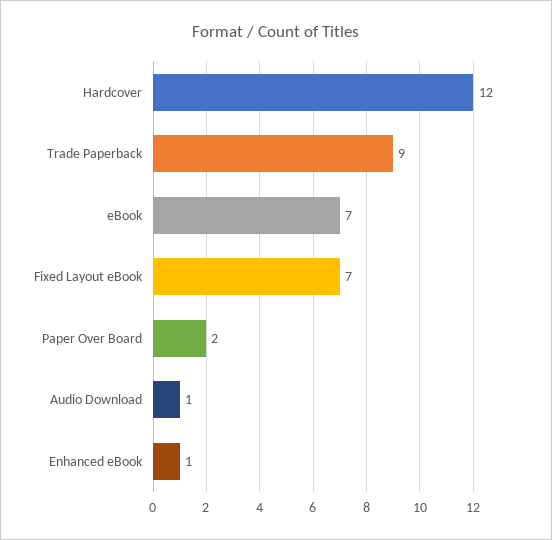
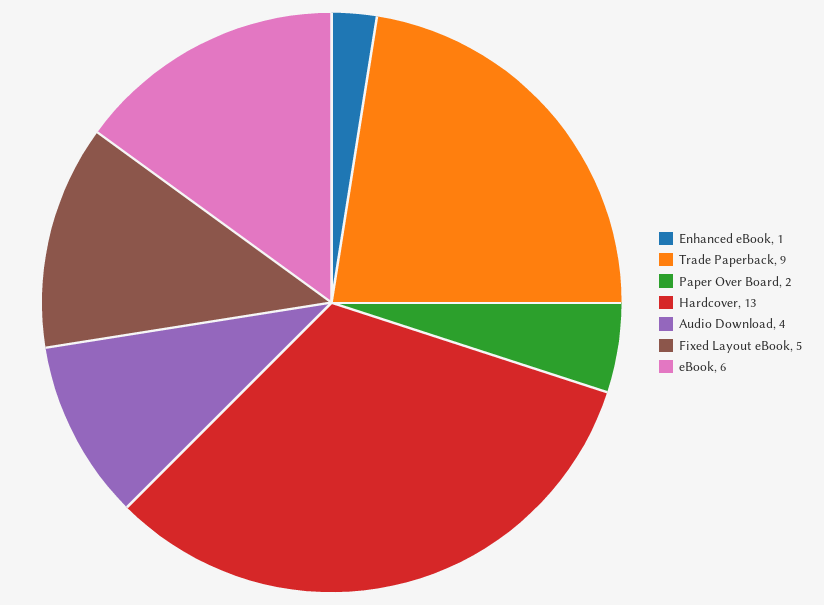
Hardcover: 12 -> 13
eBook: 7 -> 6
Fixed Layout eBook: 7 -> 5
Audio Download: 1 -> 4

